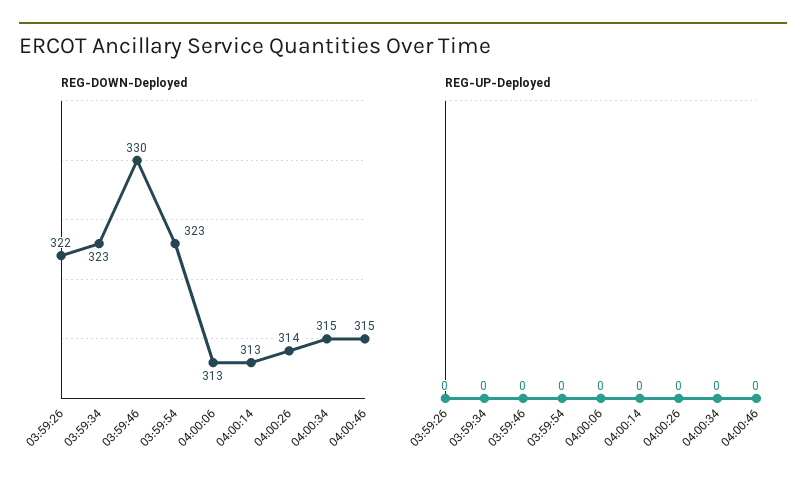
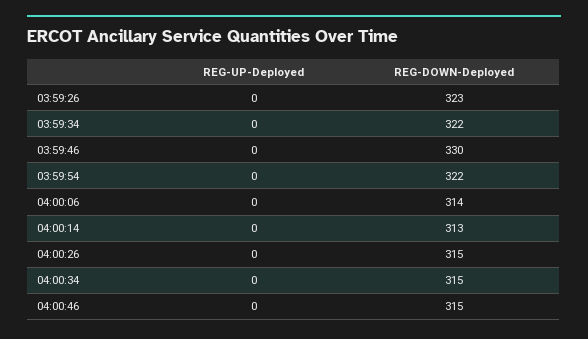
REG-DOWN-Deployed, 03:59:26: 322 -> 323
REG-DOWN-Deployed, 03:59:34: 323 -> 322
REG-DOWN-Deployed, 03:59:54: 323 -> 322
REG-DOWN-Deployed, 04:00:06: 313 -> 314
REG-DOWN-Deployed, 04:00:26: 314 -> 315

